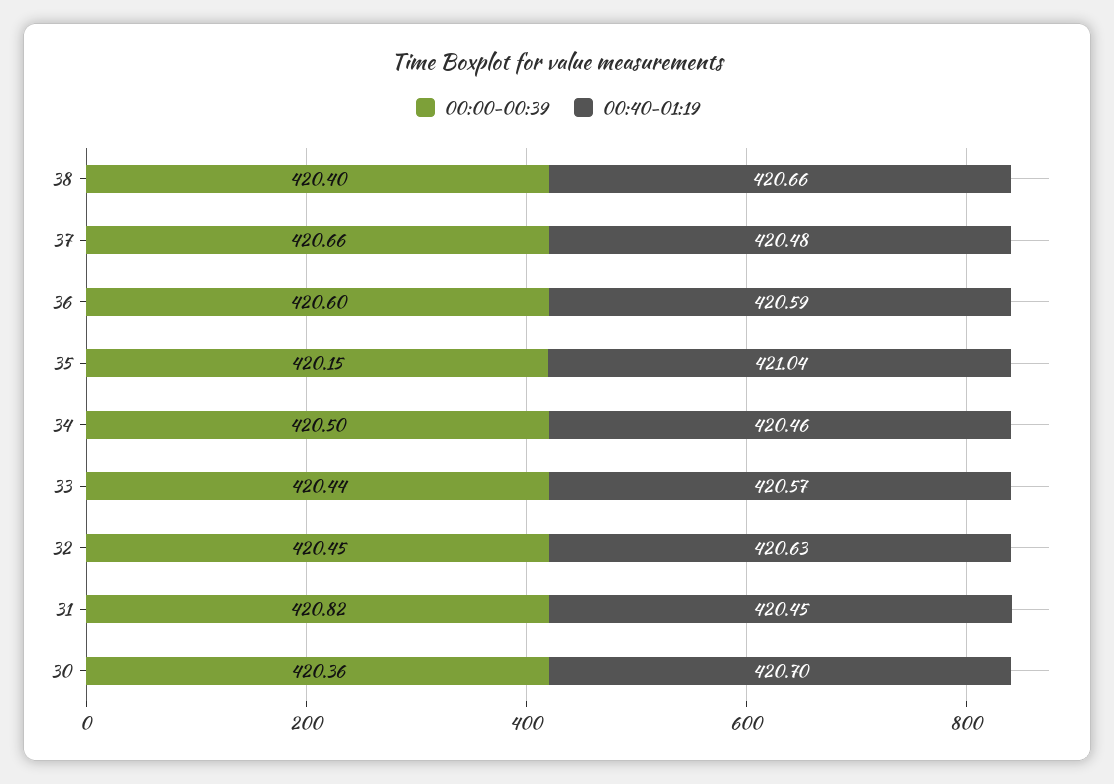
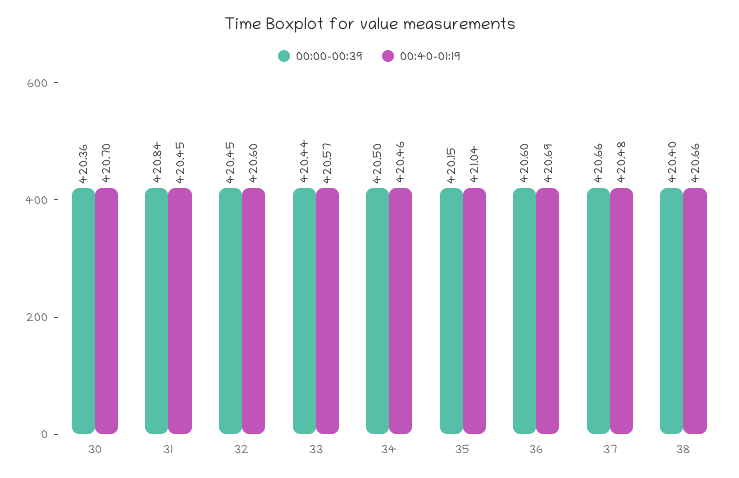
00:40-01:19, 36: 420.59 -> 420.69
00:40-01:19, 32: 420.63 -> 420.6
00:00-00:39, 31: 420.82 -> 420.84

